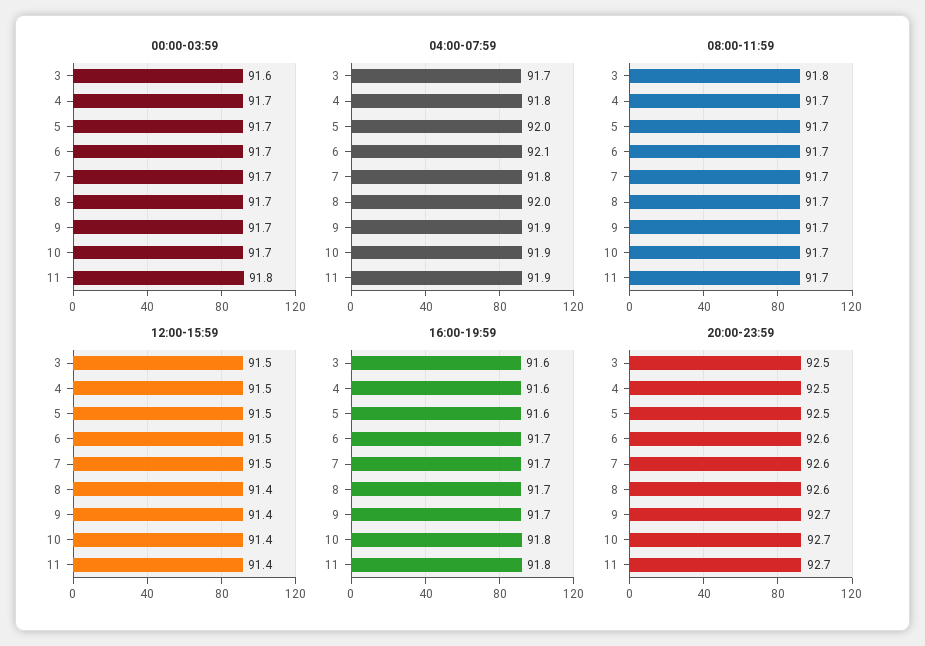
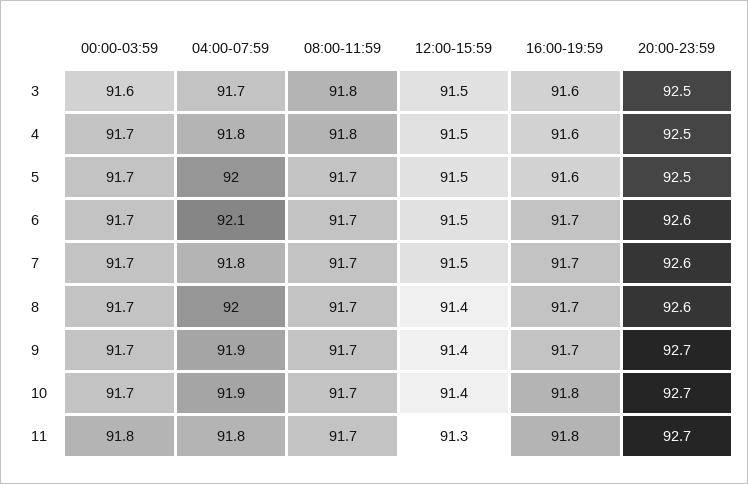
04:00-07:59, 11: 91.9 -> 91.8
08:00-11:59, 4: 91.7 -> 91.8
12:00-15:59, 11: 91.4 -> 91.3

